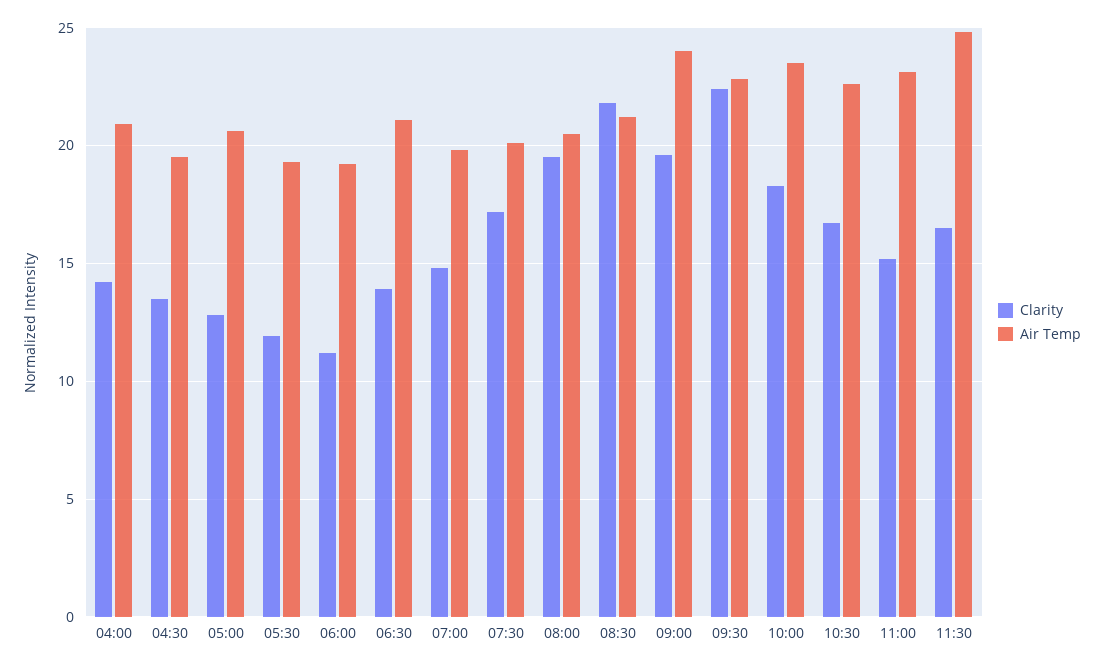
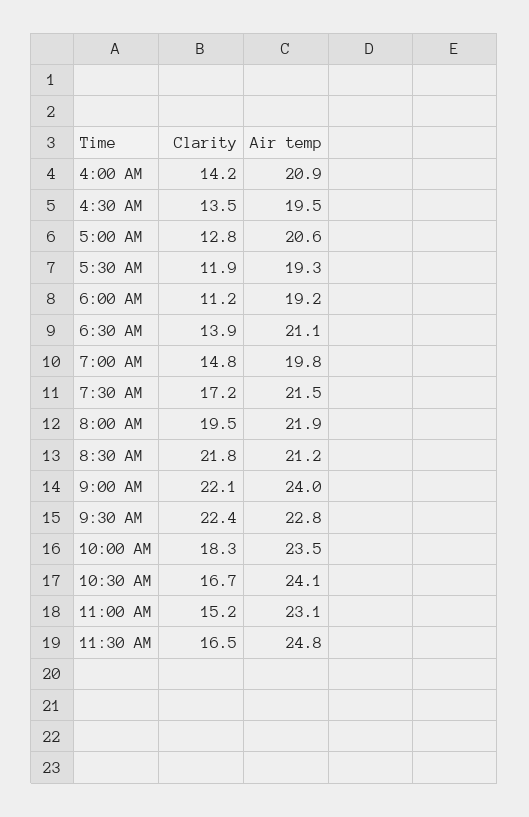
Air Temp, 07:30: 20 -> 21.5
Air Temp, 08:00: 20.5 -> 21.9
Clarity, 09:00: 19.5 -> 22.1
Air Temp, 10:30: 22.5 -> 24.1

